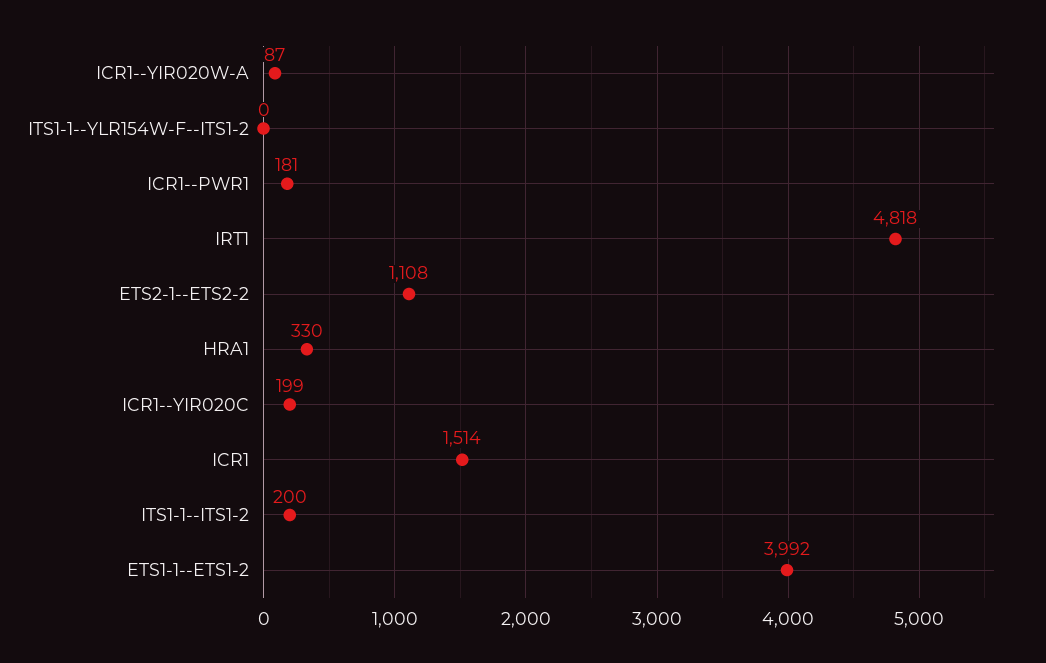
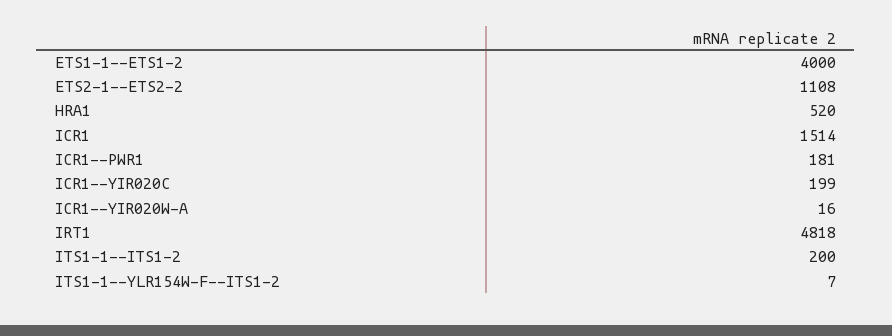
ICR1--YIR020W-A: 87 -> 16
ITS1-1--YLR154W-F--ITS1-2: 0 -> 7
HRA1: 330 -> 520
ETS1-1--ETS1-2: 3992 -> 4000

